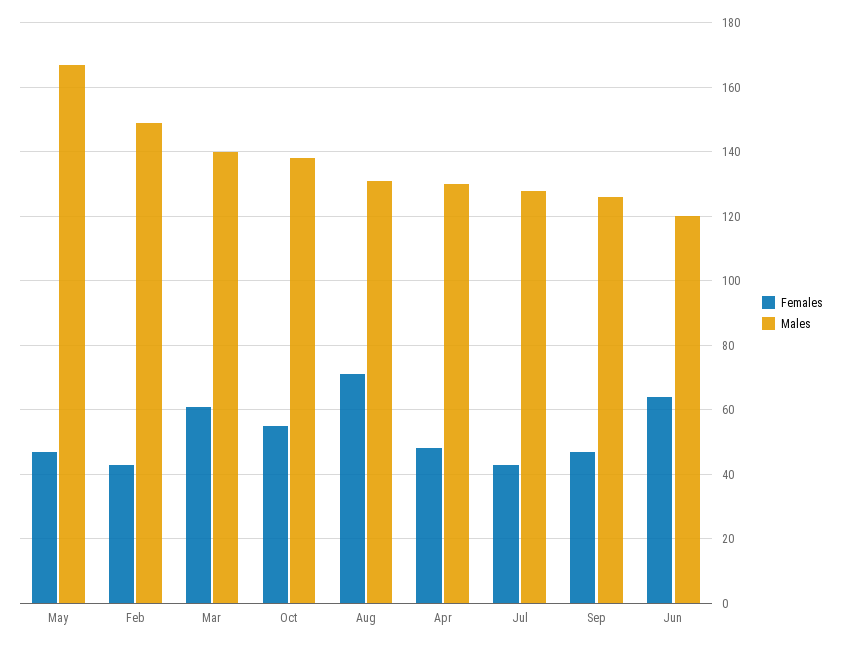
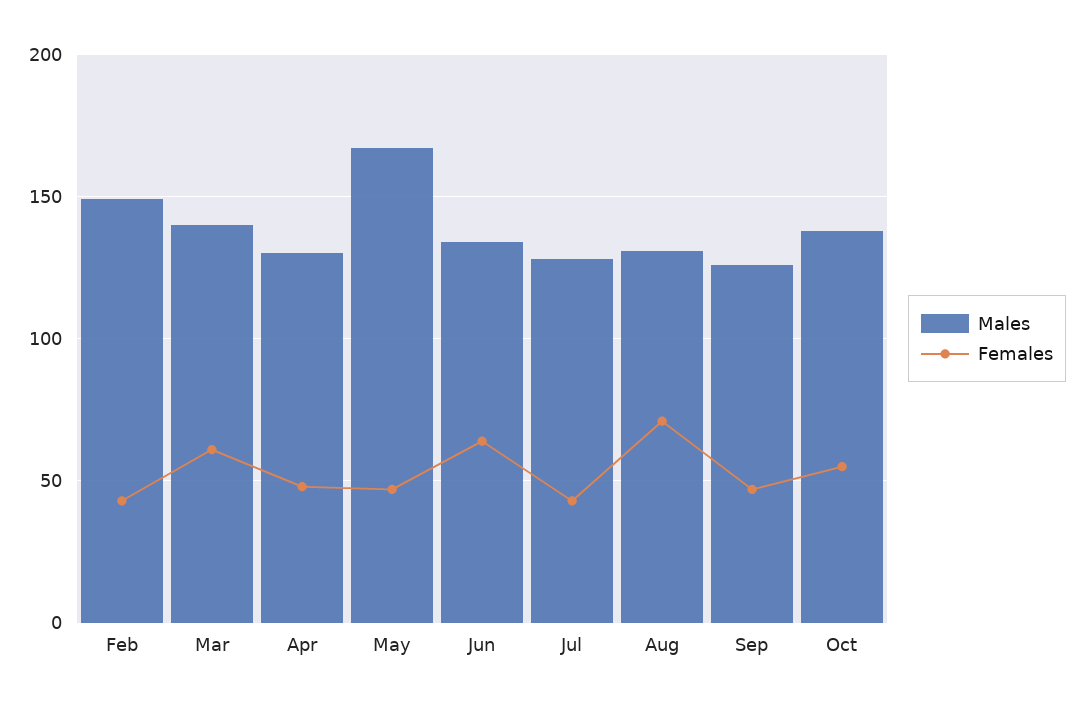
Males, Jun: 120 -> 135

